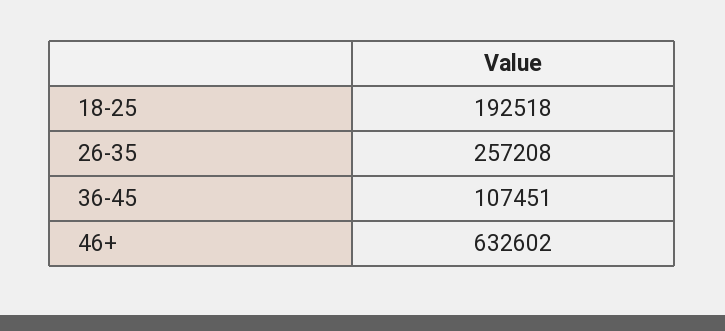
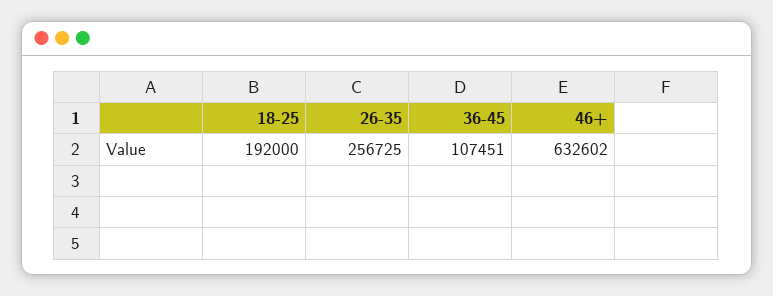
18-25: 192518 -> 192000
26-35: 257208 -> 256725

